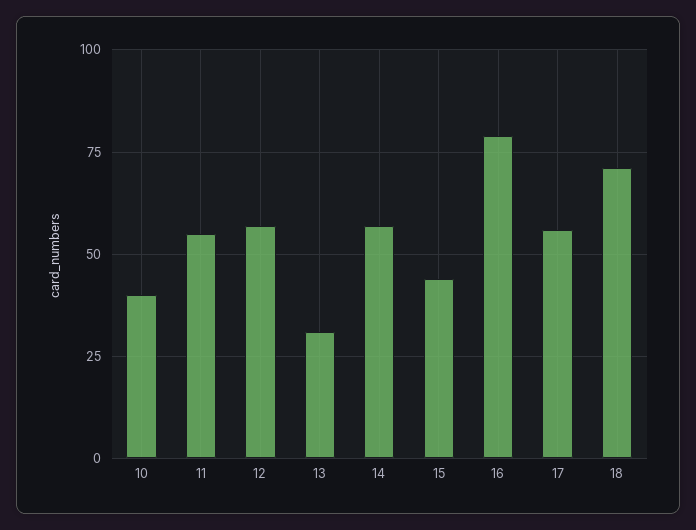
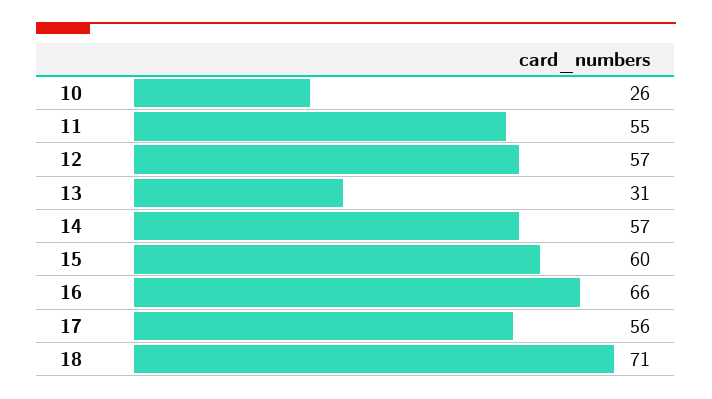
10: 40 -> 26
15: 45 -> 60
16: 80 -> 66

